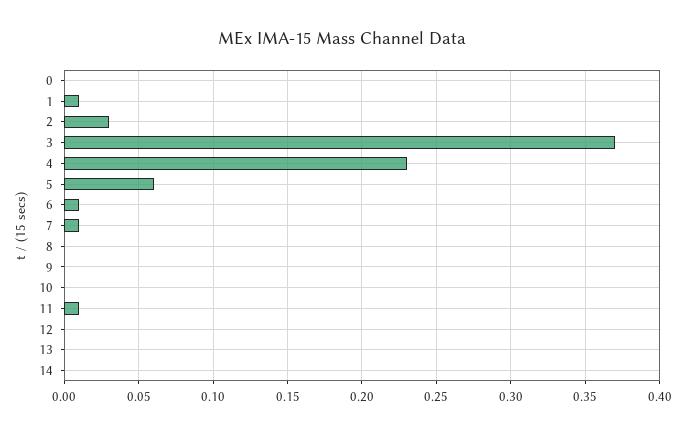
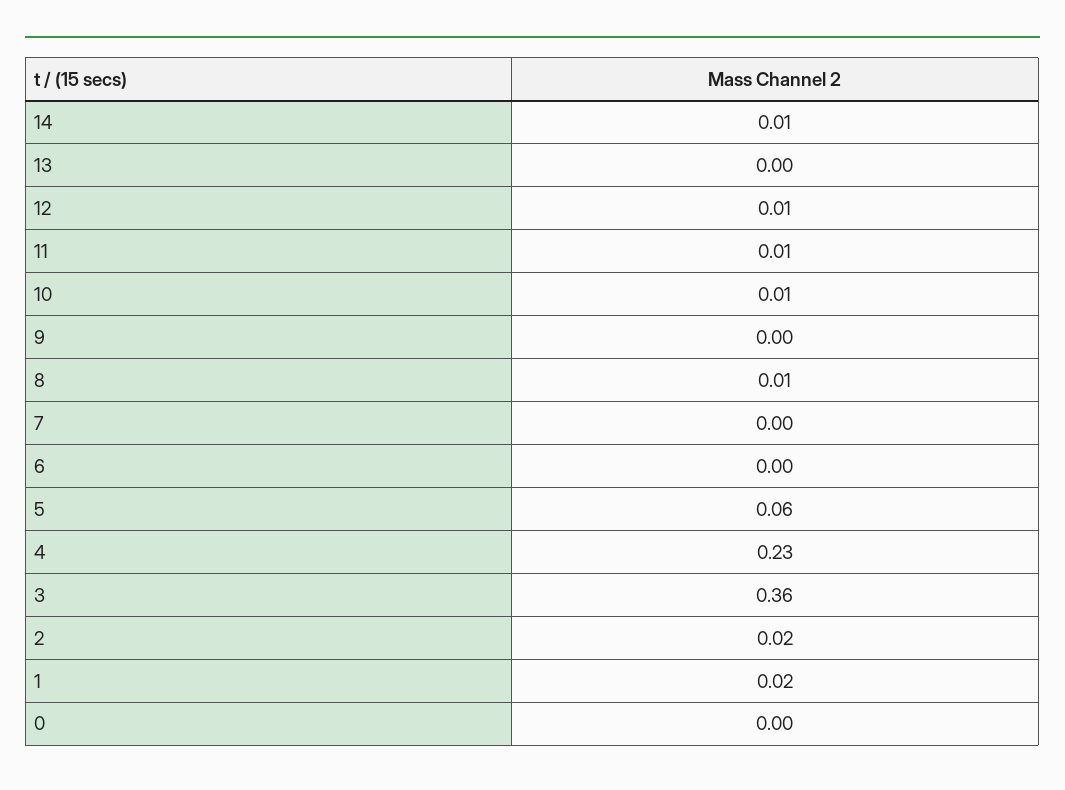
1: 0.01 -> 0.02
2: 0.03 -> 0.02
3: 0.37 -> 0.36
6: 0.01 -> 0
7: 0.01 -> 0
8: 0 -> 0.01
10: 0 -> 0.01
12: 0 -> 0.01
14: 0 -> 0.01

